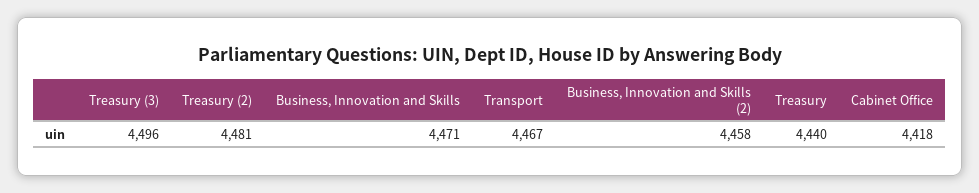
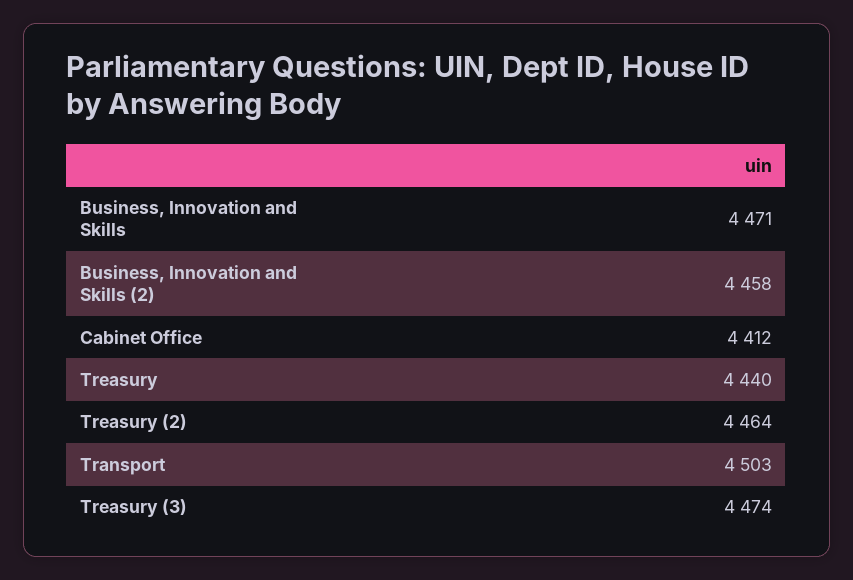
Treasury (3): 4496 -> 4474
Treasury (2): 4481 -> 4464
Transport: 4467 -> 4503
Cabinet Office: 4418 -> 4412

